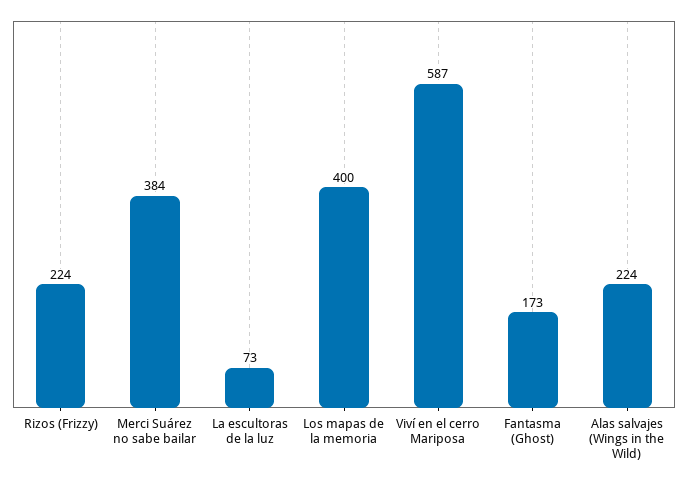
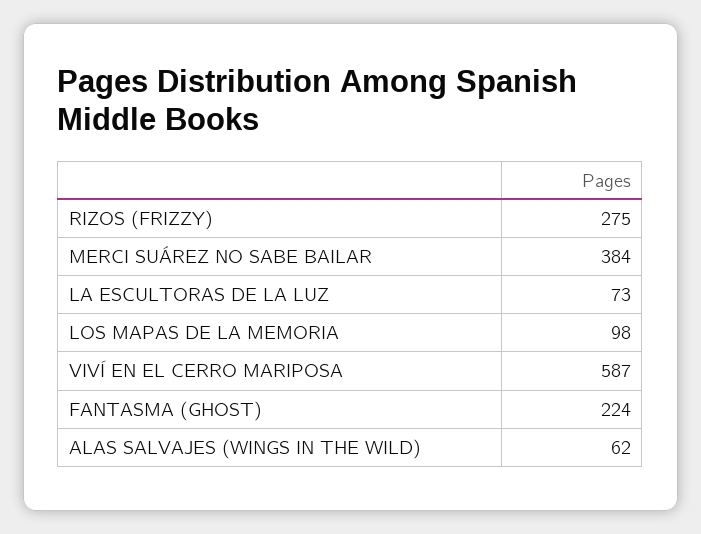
Rizos (Frizzy): 224 -> 275
Los mapas de la memoria: 400 -> 98
Fantasma (Ghost): 173 -> 224
Alas salvajes (Wings in the Wild): 224 -> 62

